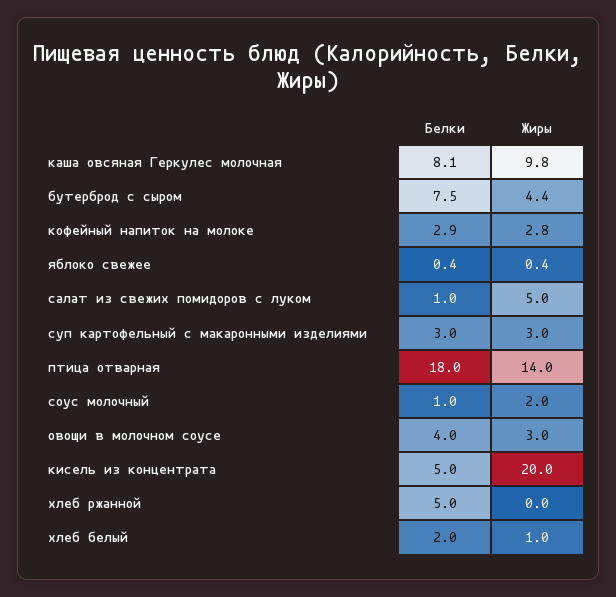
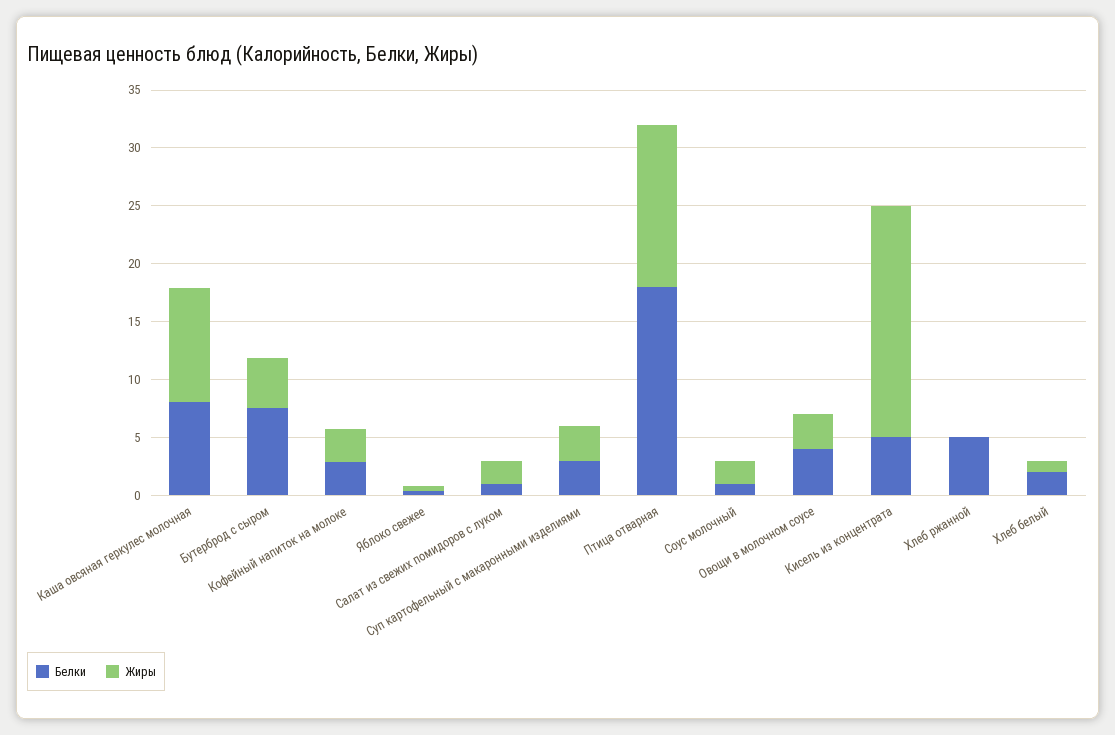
Жиры, салат из свежих помидоров с луком: 5 -> 2

